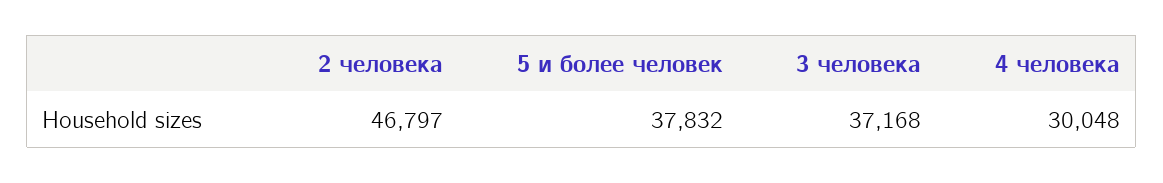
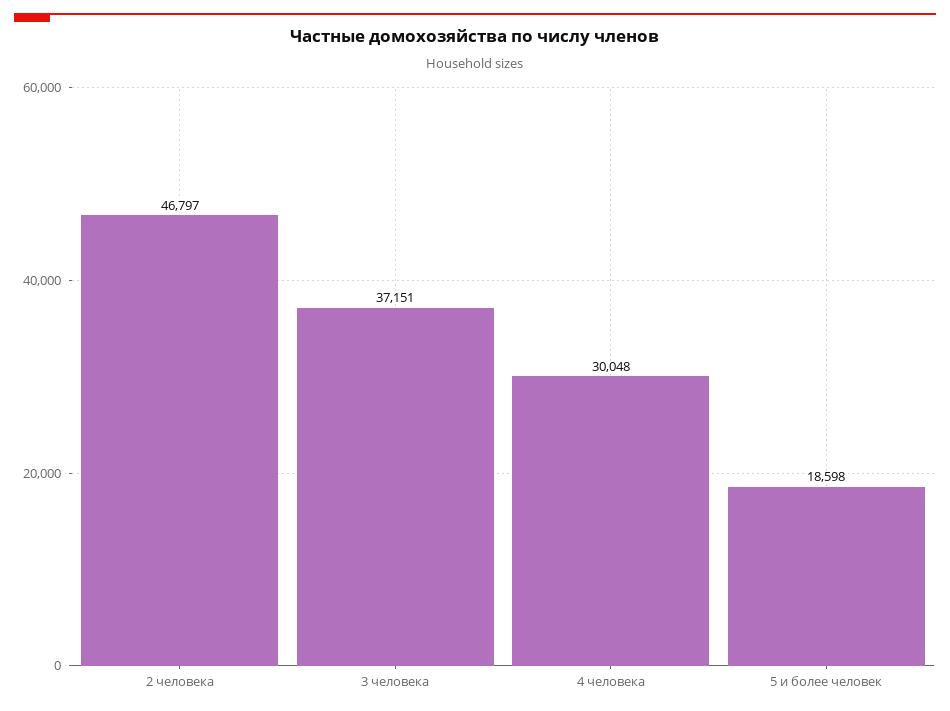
5 и более человек: 37832 -> 18598
3 человека: 37168 -> 37151

